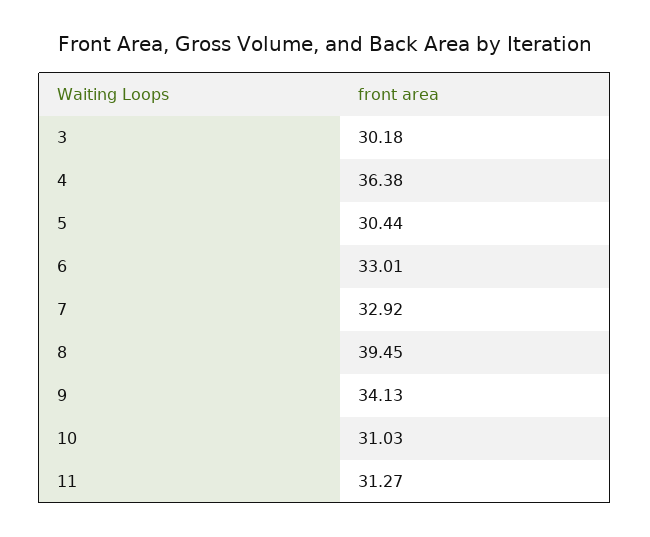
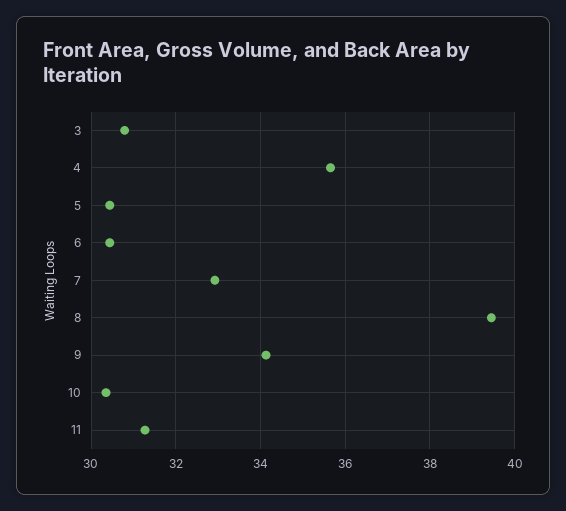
3: 30.18 -> 30.8
4: 36.38 -> 35.6
6: 33.01 -> 30.4
10: 31.03 -> 30.4

